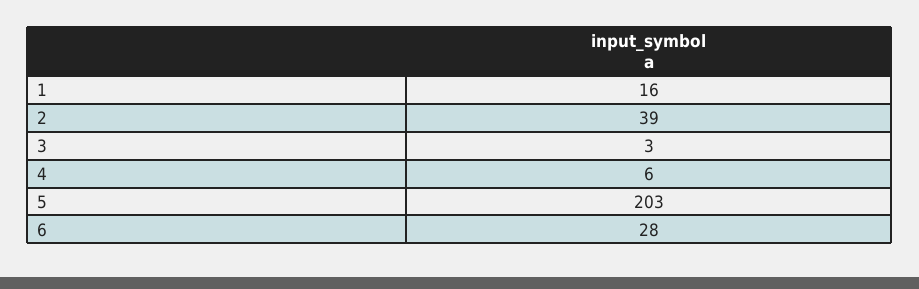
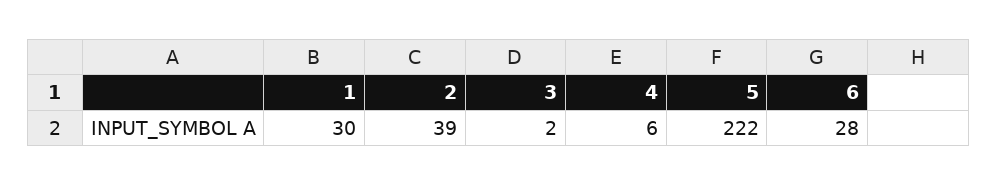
1: 16 -> 30
3: 3 -> 2
5: 203 -> 222

